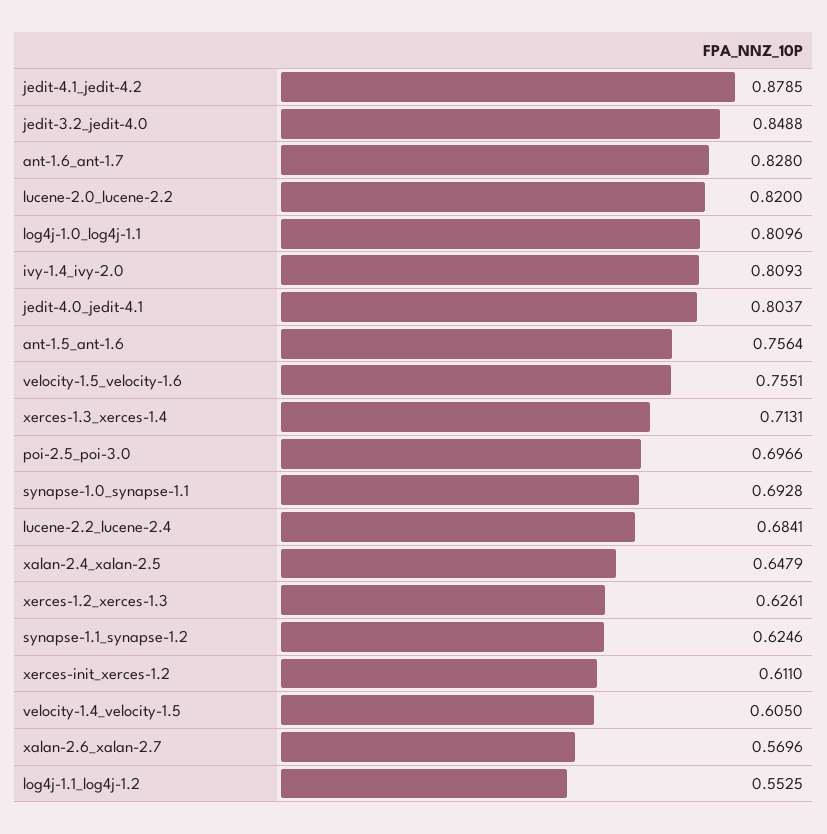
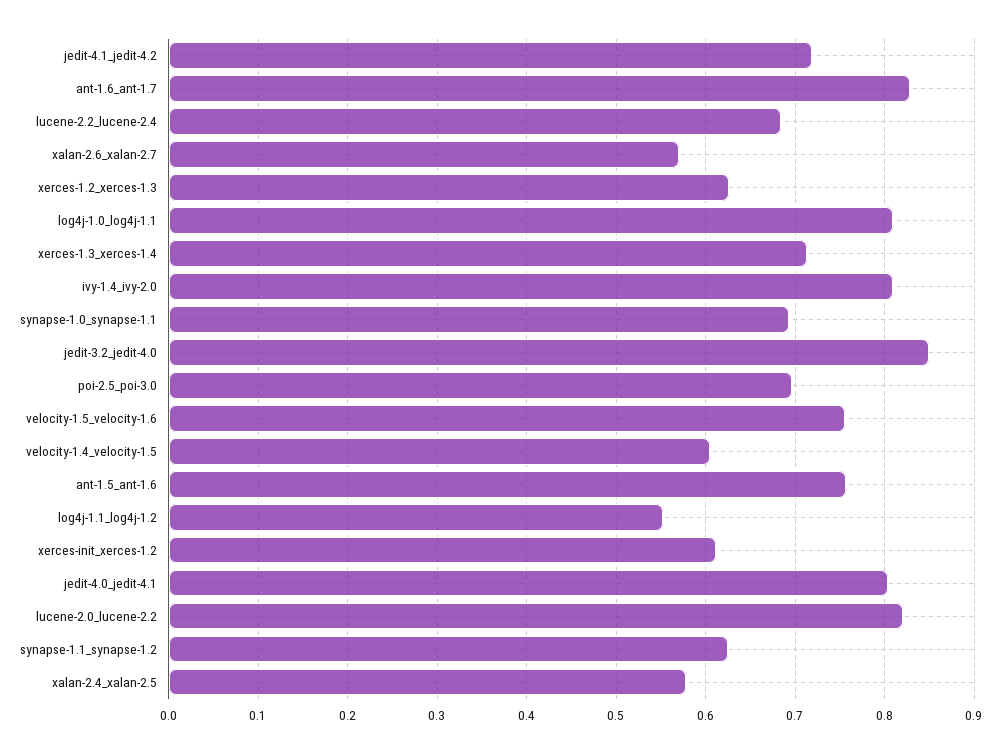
jedit-4.1_jedit-4.2: 0.8785 -> 0.72
xalan-2.4_xalan-2.5: 0.6479 -> 0.58

